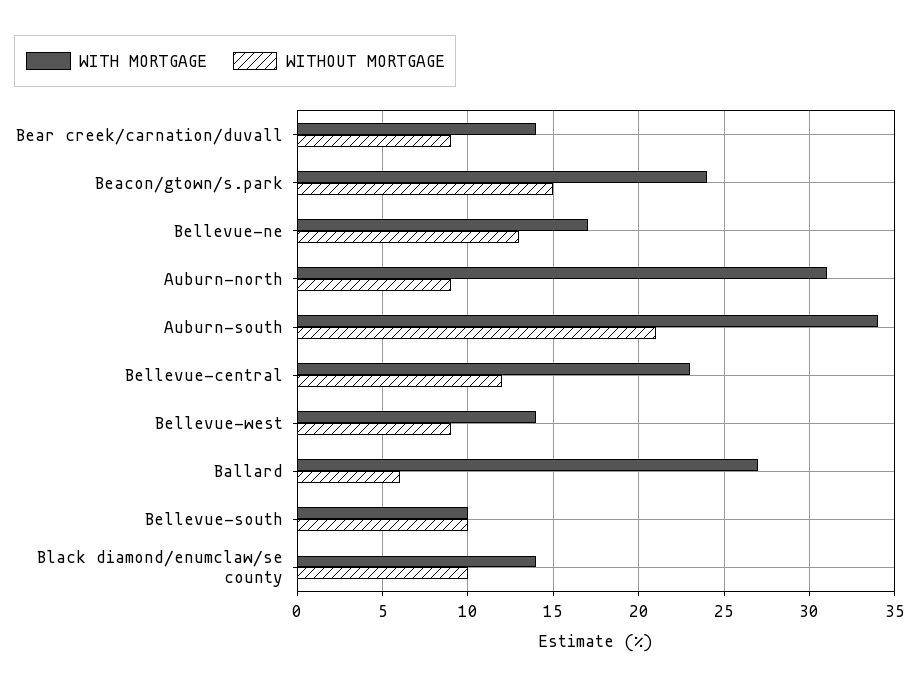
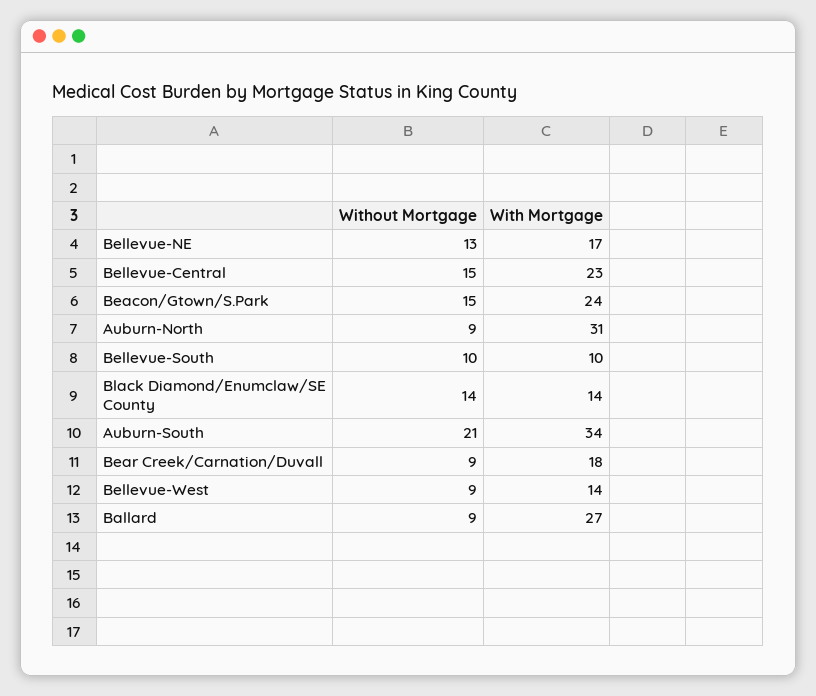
WITH MORTGAGE, Bear creek/carnation/duvall: 14 -> 18
WITHOUT MORTGAGE, Bellevue-central: 12 -> 15
WITHOUT MORTGAGE, Ballard: 6 -> 9
WITHOUT MORTGAGE, Black diamond/enumclaw/se county: 10 -> 14

